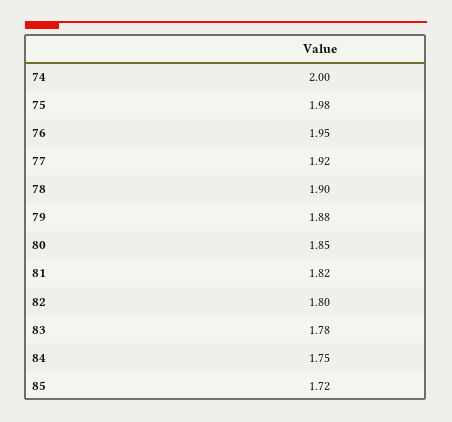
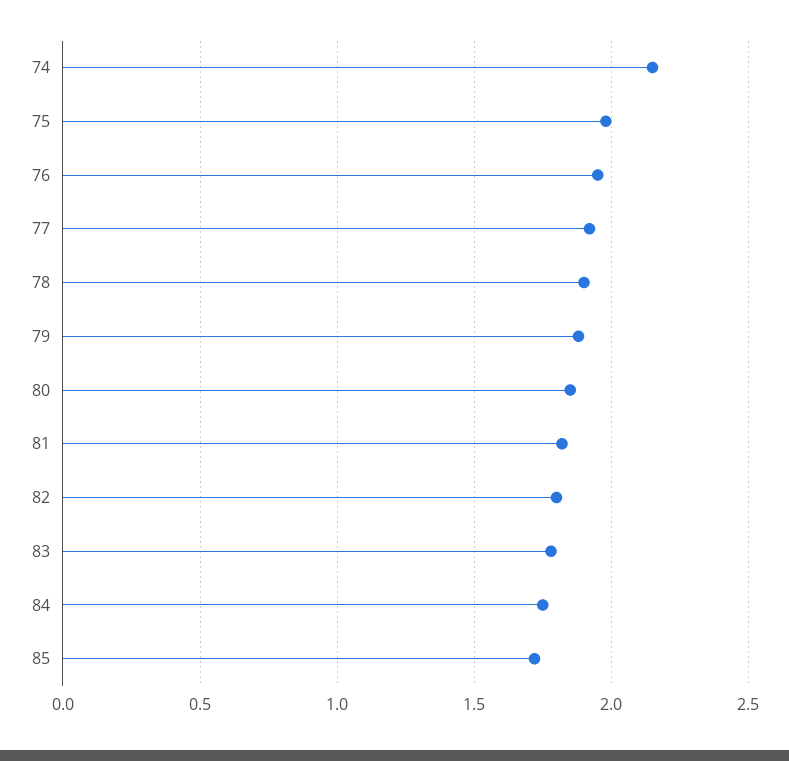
74: 2 -> 2.15

